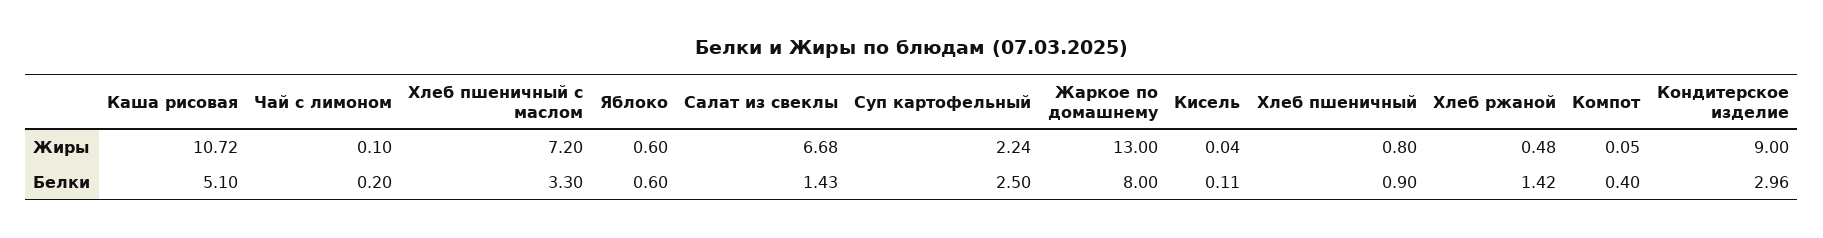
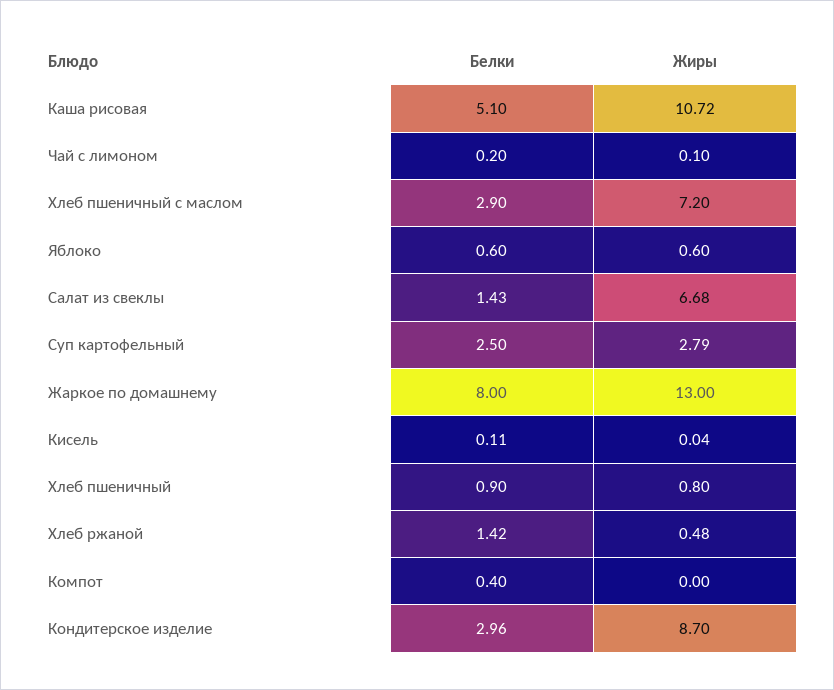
Суп картофельный, Жиры: 2.24 -> 2.79
Компот, Жиры: 0.05 -> 0
Кондитерское изделие, Жиры: 9 -> 8.7
Хлеб пшеничный с маслом, Белки: 3.3 -> 2.9

